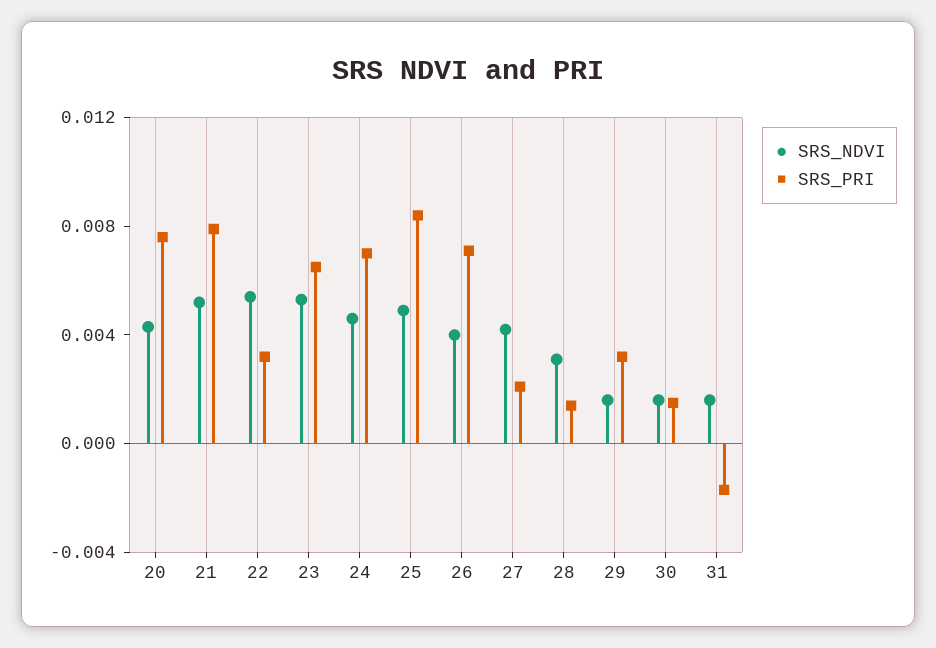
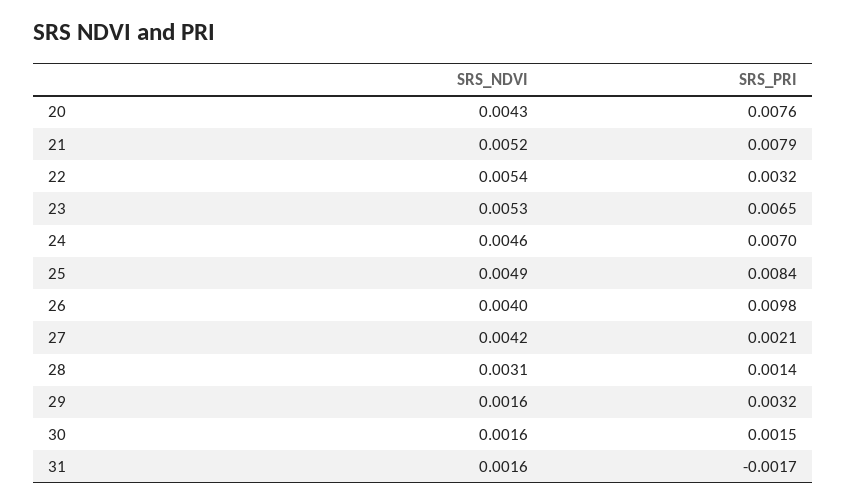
SRS_PRI, 26: 0.007 -> 0.0098

